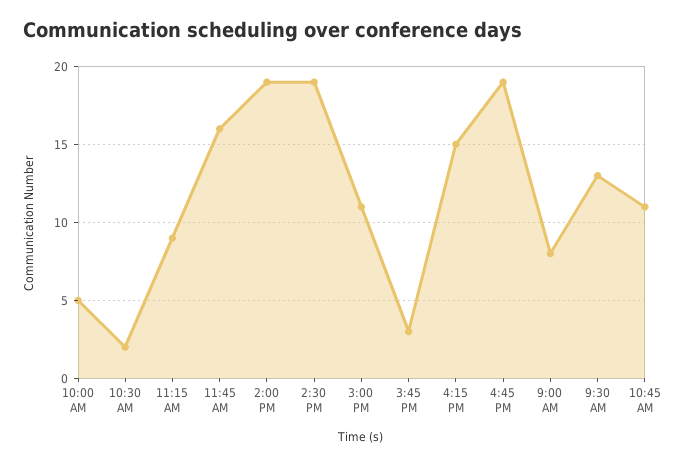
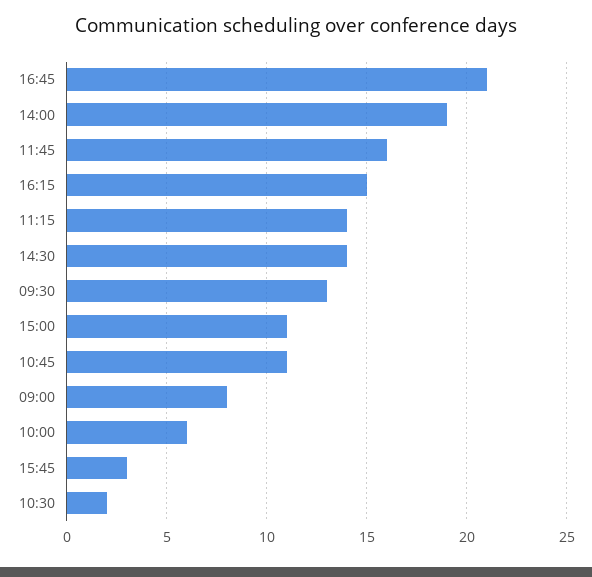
10:00 AM: 5 -> 6
11:15 AM: 9 -> 14
2:30 PM: 19 -> 14
4:45 PM: 19 -> 21

